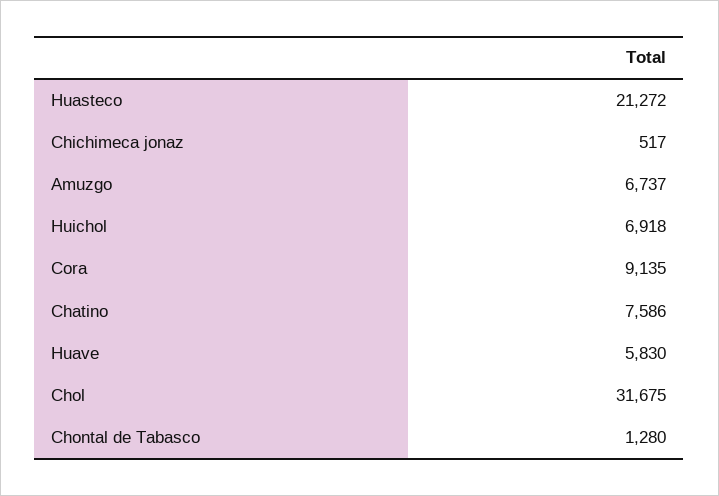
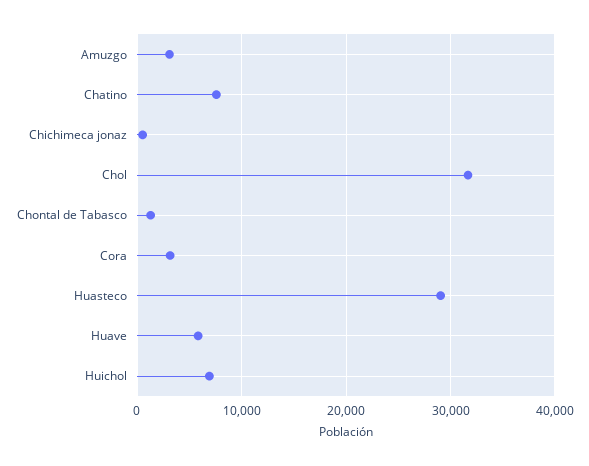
Huasteco: 21272 -> 29000
Amuzgo: 6737 -> 3000
Cora: 9135 -> 3000

